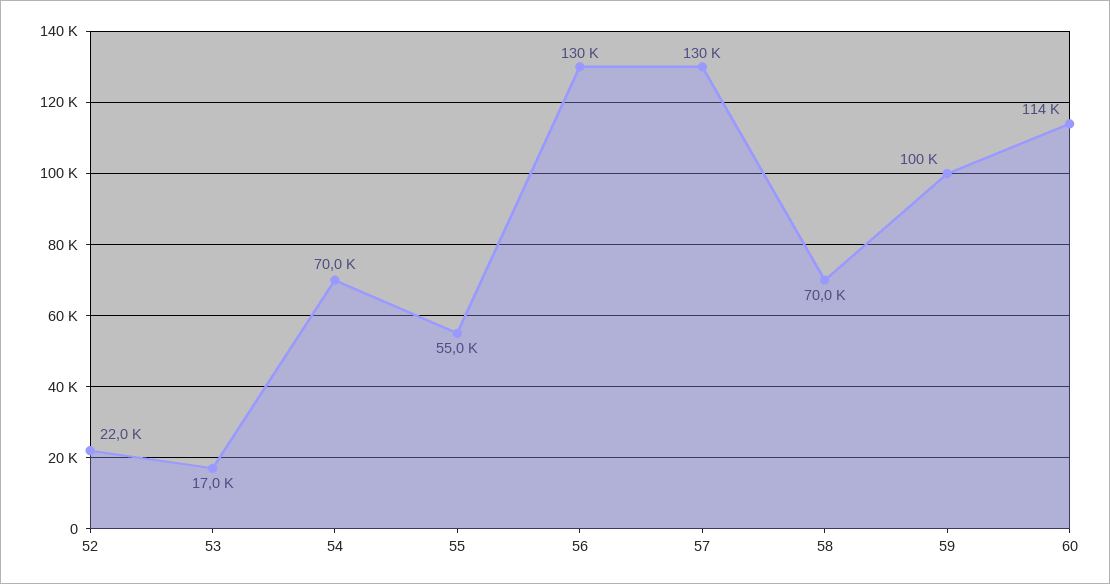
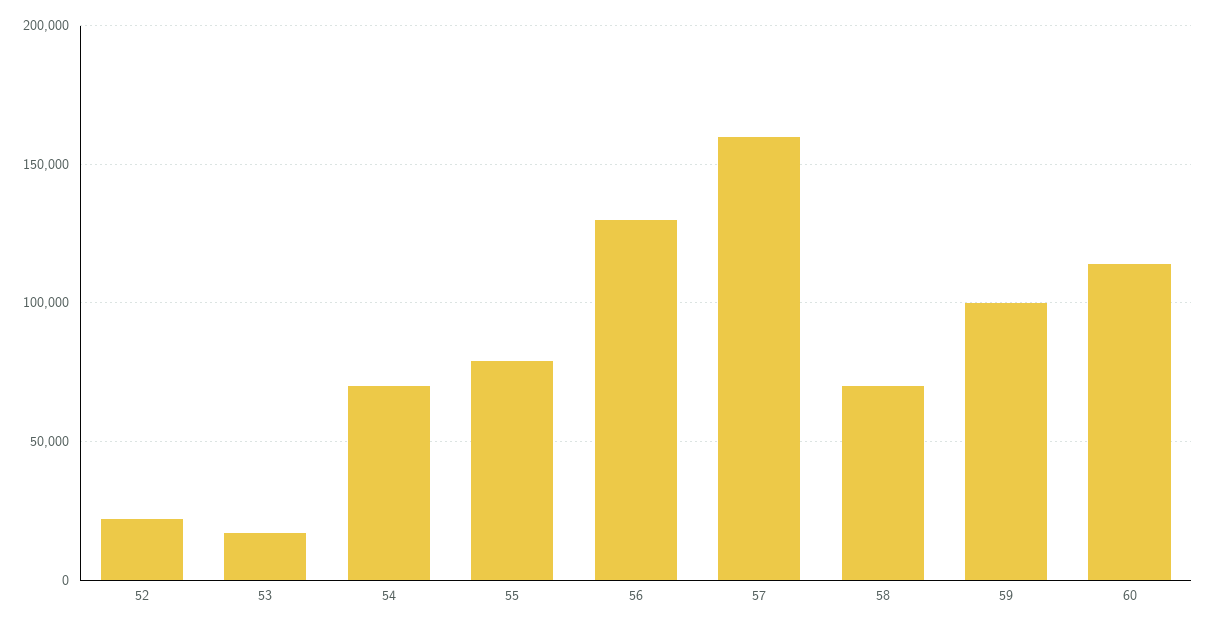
55: 55000 -> 80000
57: 130000 -> 160000

